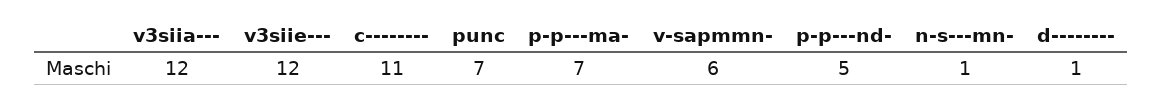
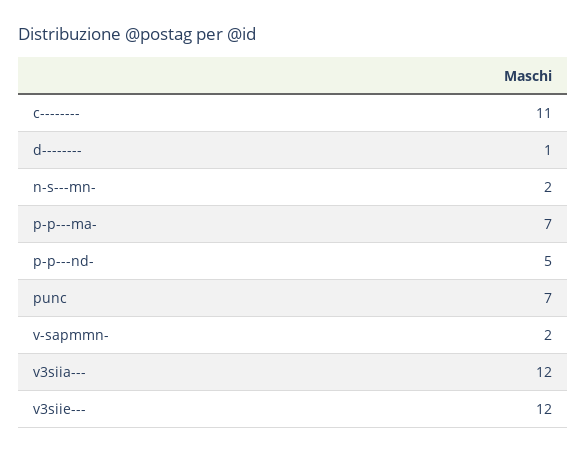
v-sapmmn-: 6 -> 2
n-s---mn-: 1 -> 2

